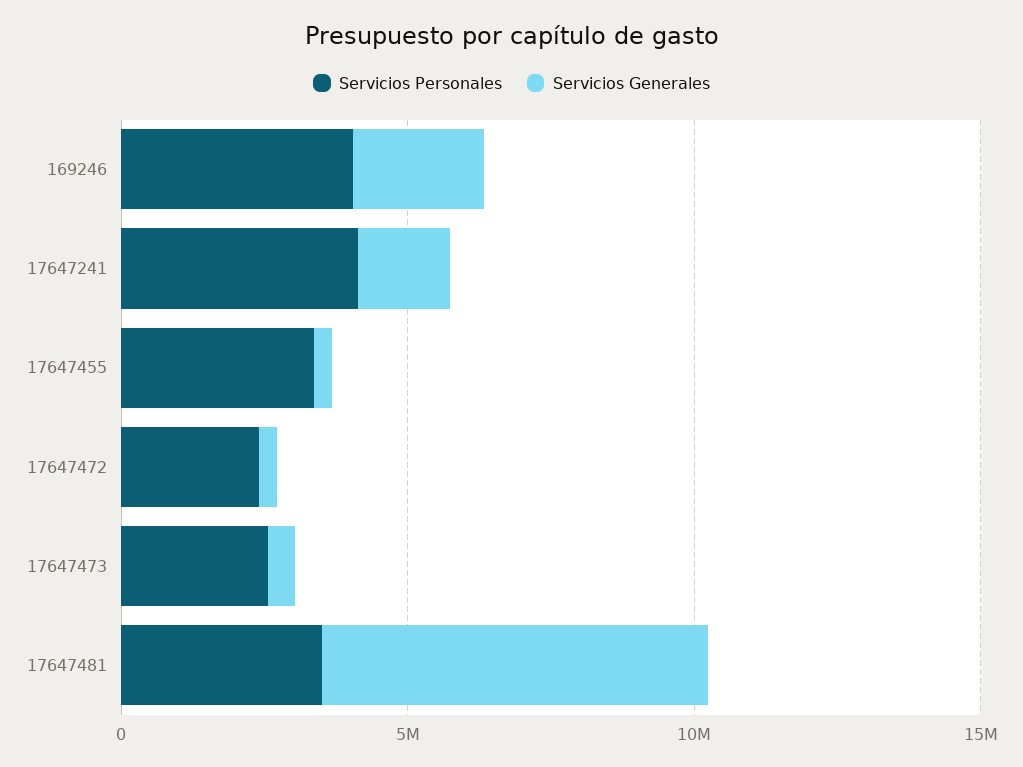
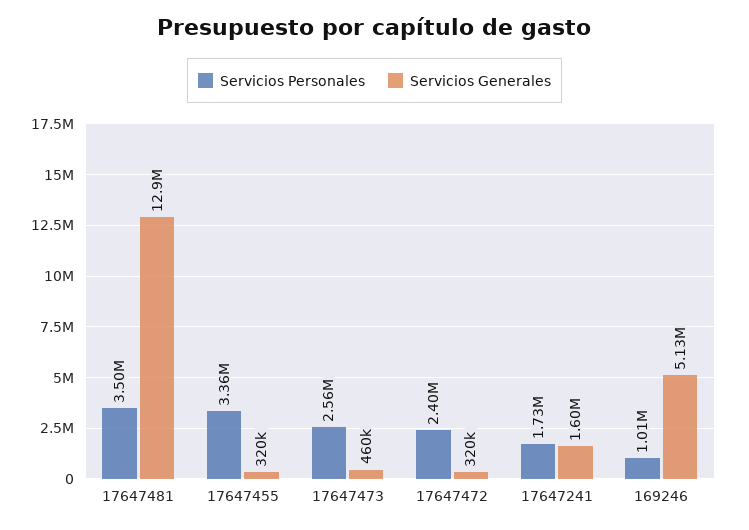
Servicios Personales, 169246: 4000000 -> 1010000
Servicios Generales, 169246: 2000000 -> 5130000
Servicios Personales, 17647241: 4000000 -> 1730000
Servicios Generales, 17647481: 7000000 -> 12900000

